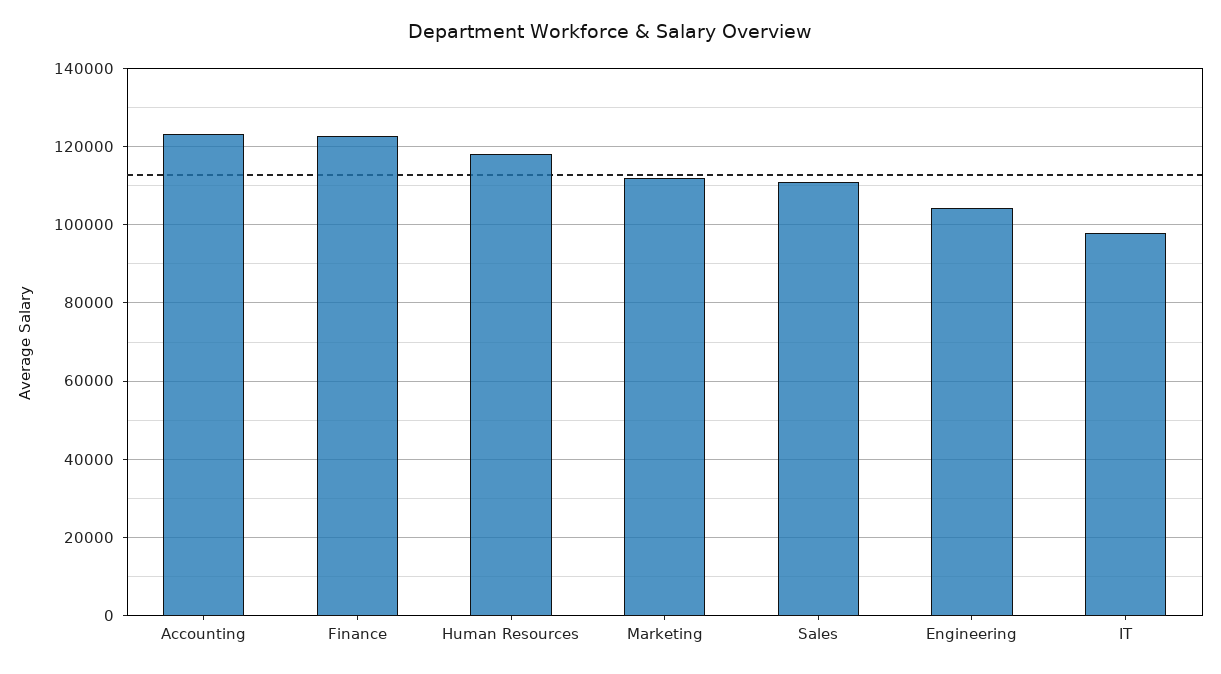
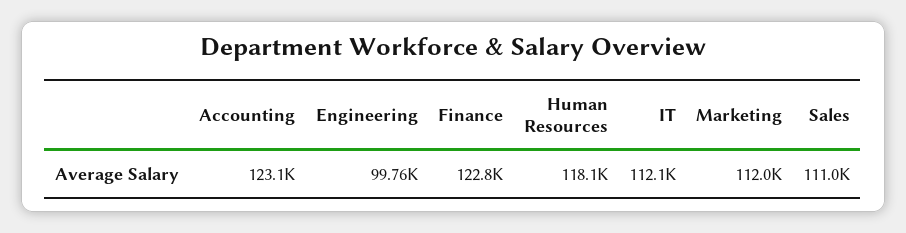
Engineering: 104000 -> 99760
IT: 98000 -> 112100

